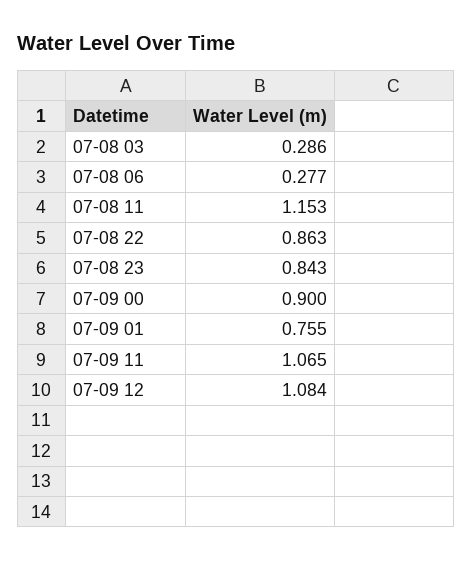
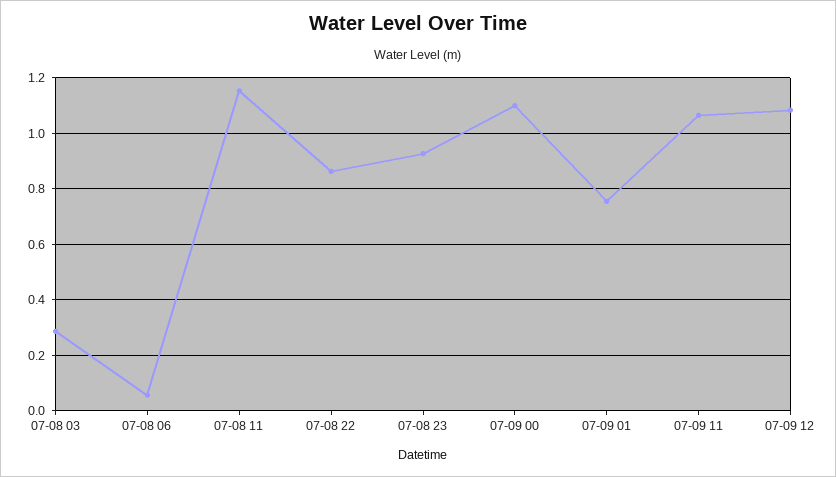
07-08 06: 0.277 -> 0.05
07-08 23: 0.843 -> 0.925
07-09 00: 0.9 -> 1.1

